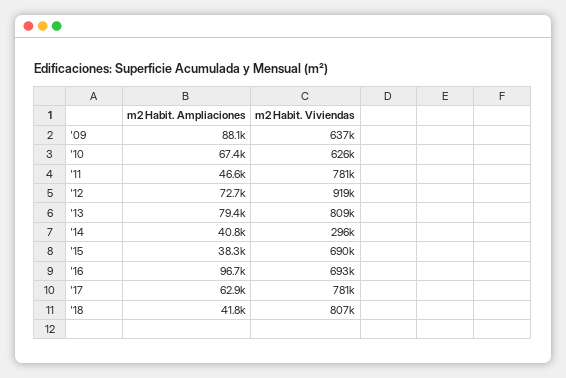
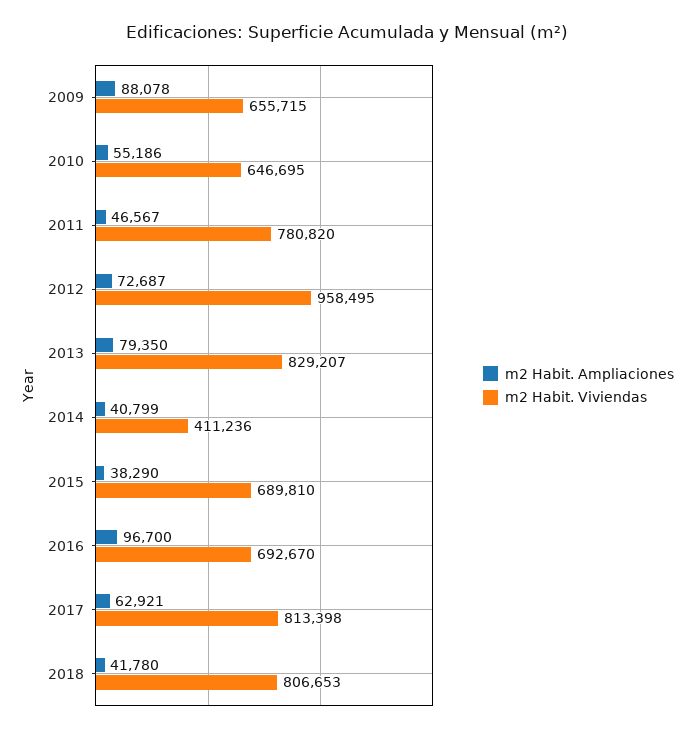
m2 Habit. Viviendas, '09: 637000 -> 655715
m2 Habit. Ampliaciones, '10: 67400 -> 55186
m2 Habit. Viviendas, '10: 626000 -> 646695
m2 Habit. Viviendas, '12: 919000 -> 958495
m2 Habit. Viviendas, '13: 809000 -> 829207
m2 Habit. Viviendas, '14: 296000 -> 411236
m2 Habit. Viviendas, '17: 781000 -> 813398

